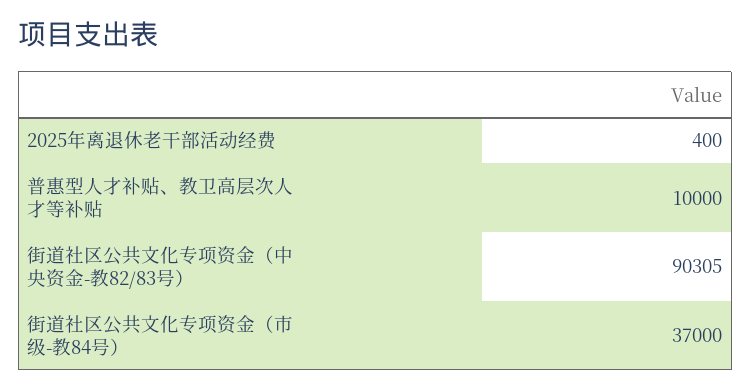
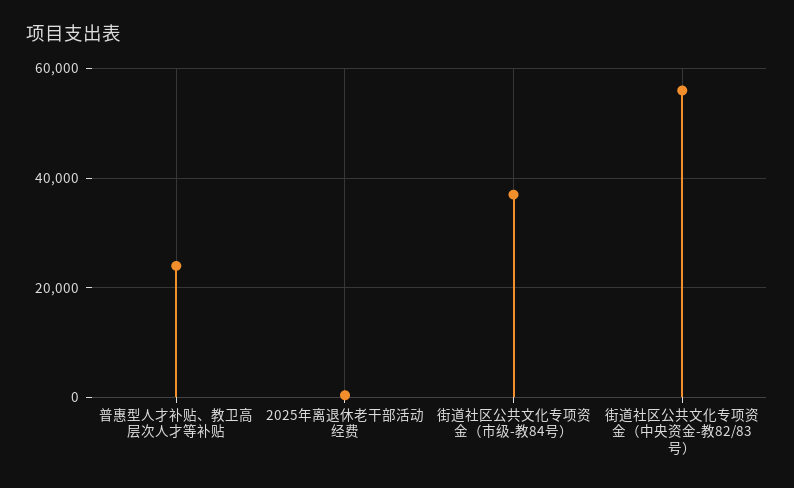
普惠型人才补贴、教卫高层次人才等补贴: 10000 -> 24000
街道社区公共文化专项资金（中央资金-教82/83号）: 90305 -> 56000

